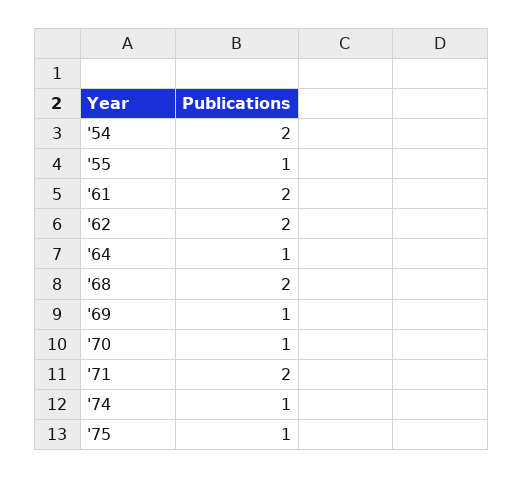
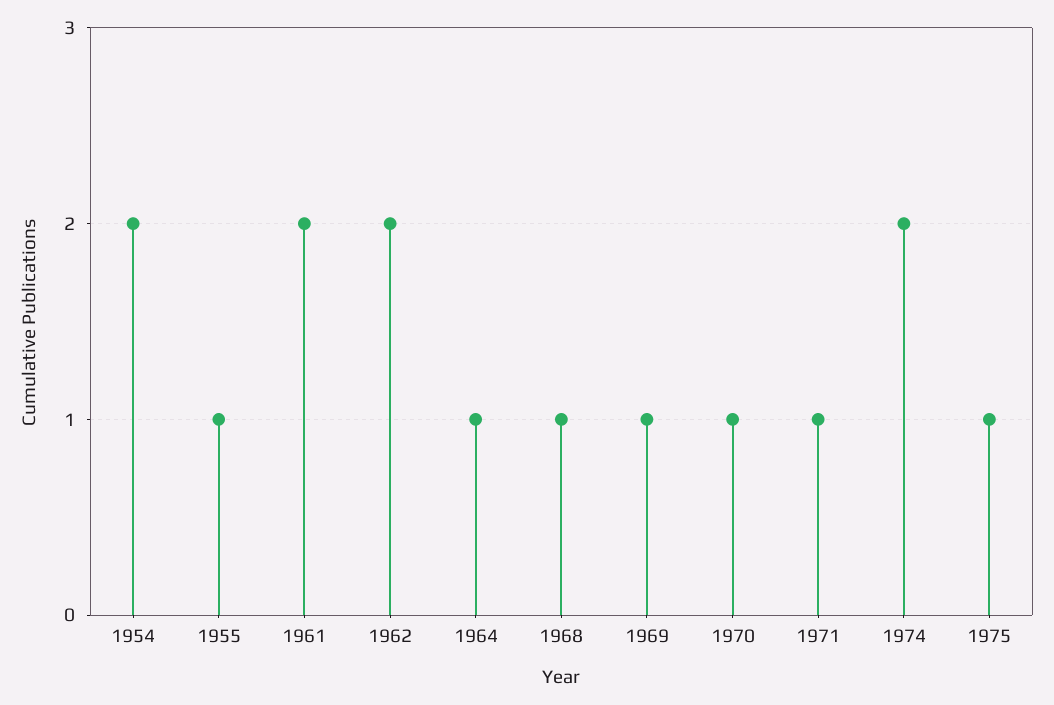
'68: 2 -> 1
'71: 2 -> 1
'74: 1 -> 2

